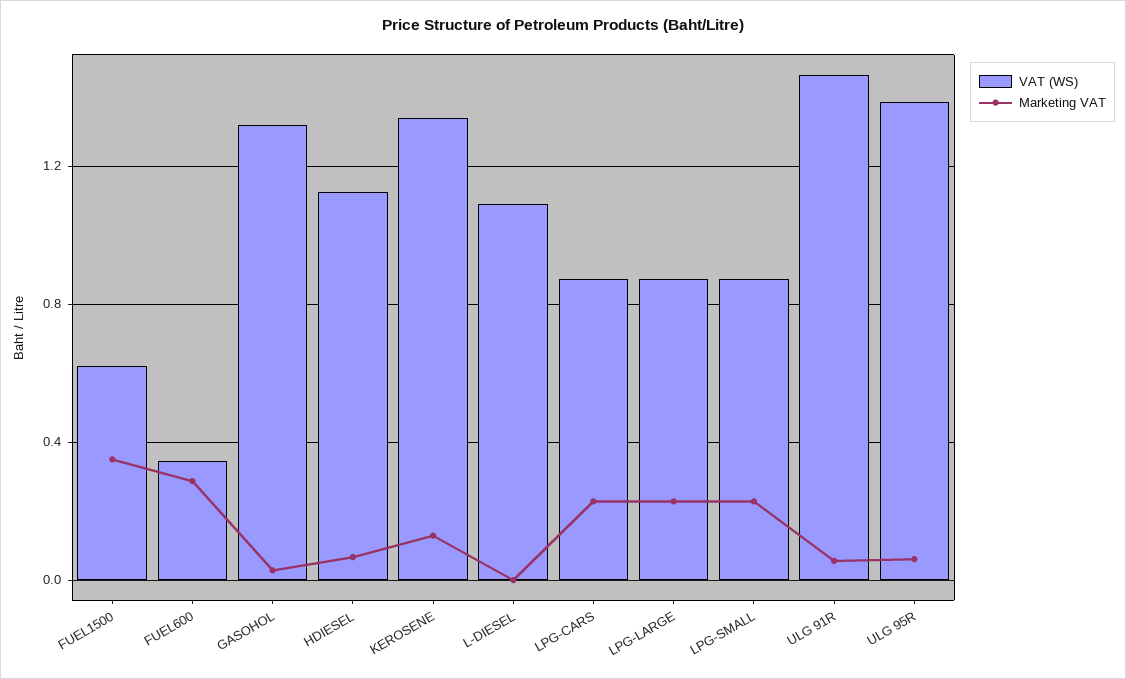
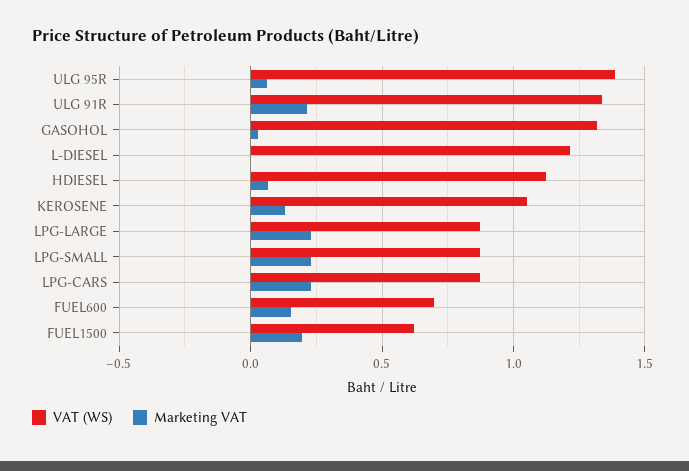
Marketing VAT, FUEL1500: 0.35 -> 0.2
VAT (WS), FUEL600: 0.35 -> 0.7
Marketing VAT, FUEL600: 0.3 -> 0.15
VAT (WS), KEROSENE: 1.35 -> 1.05
VAT (WS), L-DIESEL: 1.1 -> 1.2
VAT (WS), ULG 91R: 1.45 -> 1.35
Marketing VAT, ULG 91R: 0.05 -> 0.2

